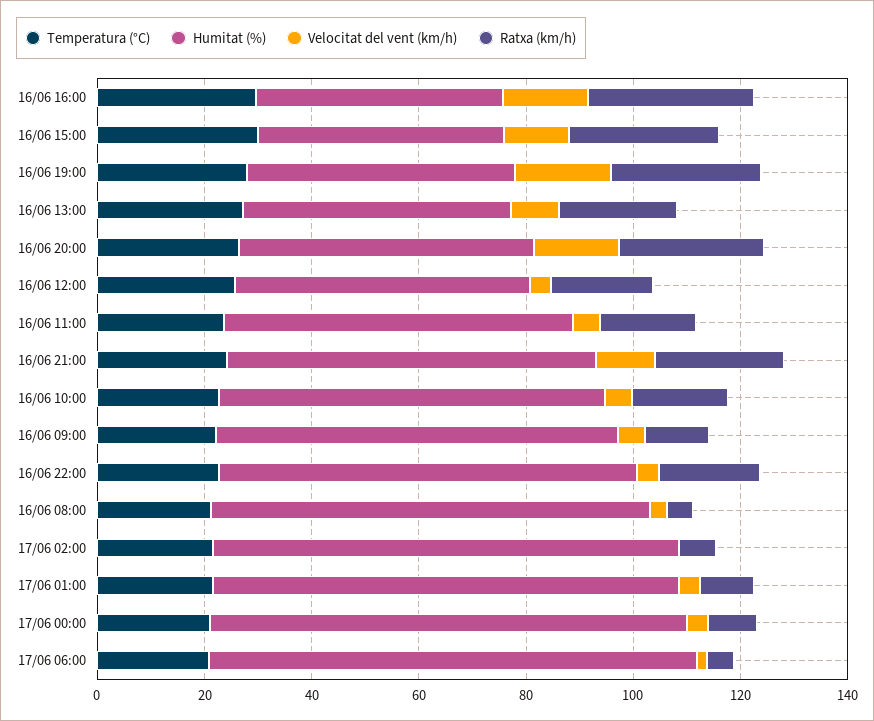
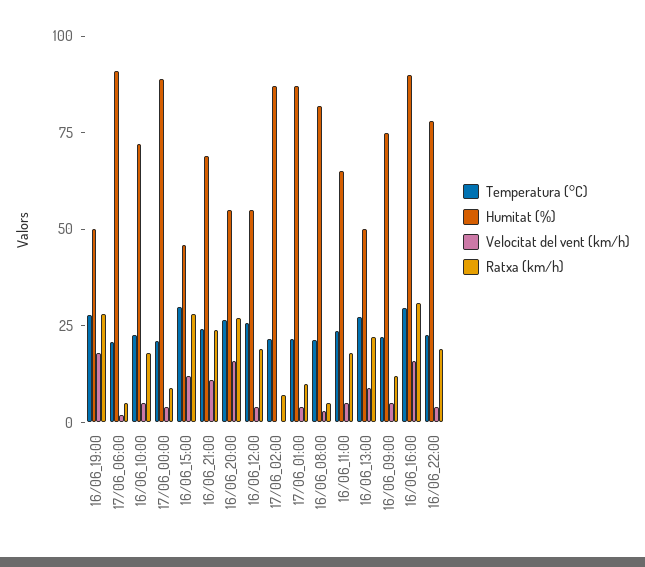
Humitat (%), 16/06 16:00: 45 -> 90

